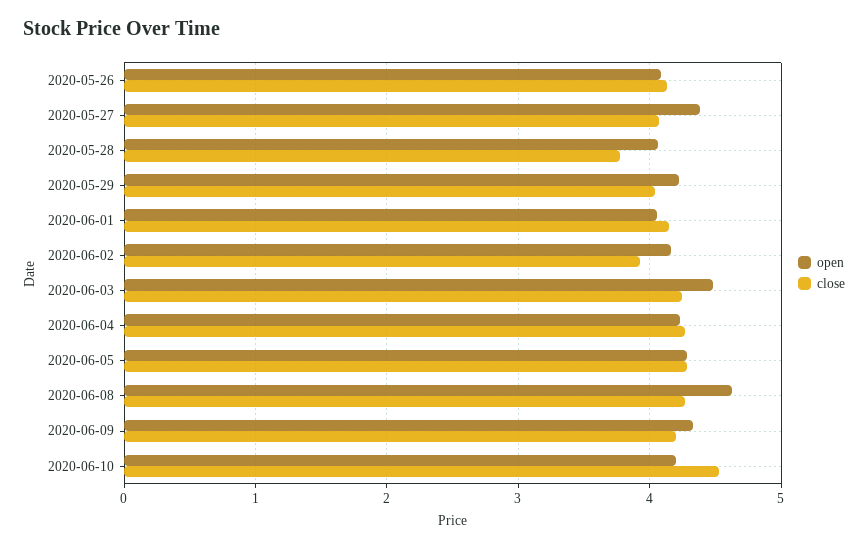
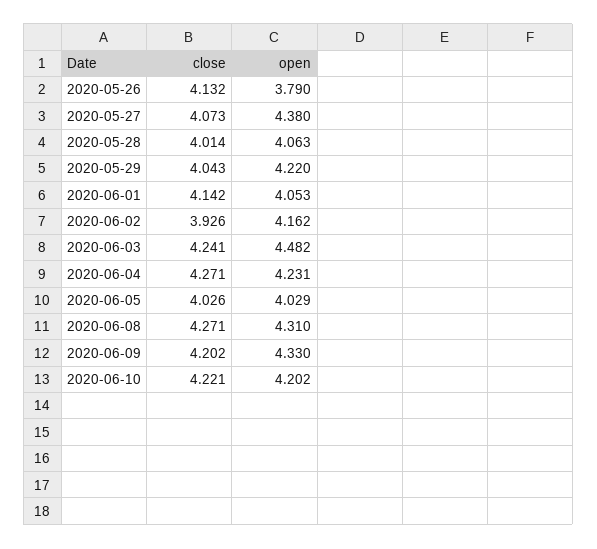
open, 2020-05-26: 4.1 -> 3.79
close, 2020-05-28: 3.8 -> 4.014
open, 2020-06-05: 4.3 -> 4.029
close, 2020-06-05: 4.3 -> 4.026
open, 2020-06-08: 4.6 -> 4.31
close, 2020-06-10: 4.5 -> 4.221

